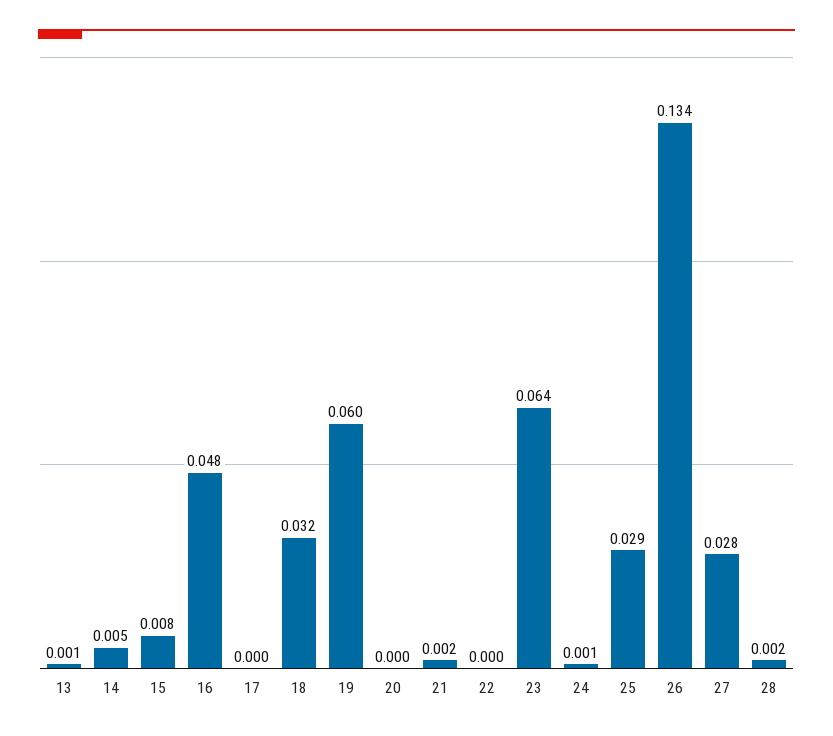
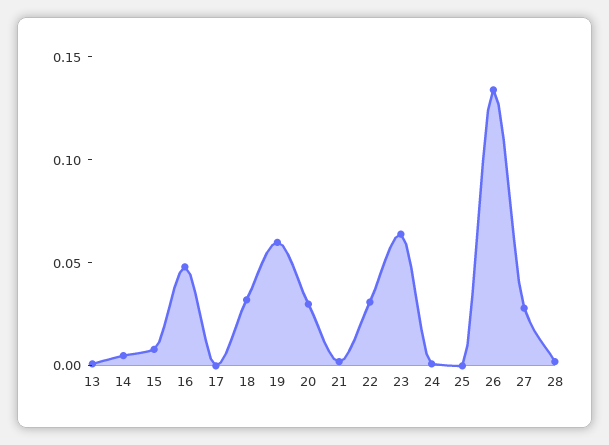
20: 0 -> 0.03
22: 0 -> 0.03
25: 0.029 -> 0

